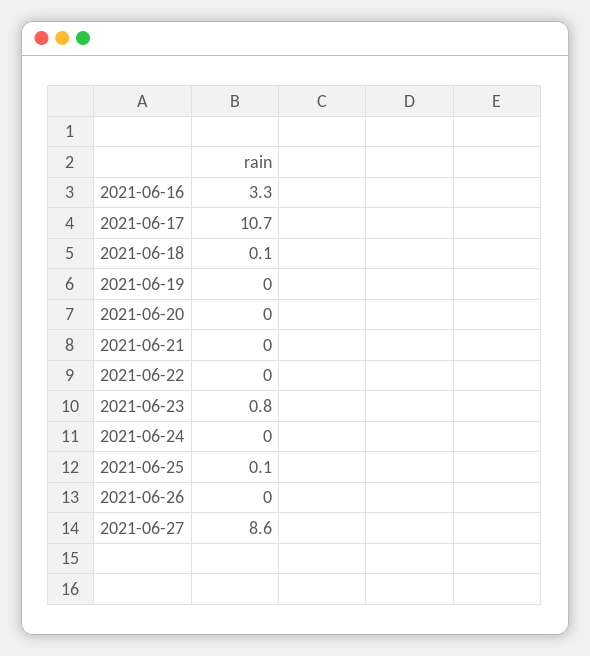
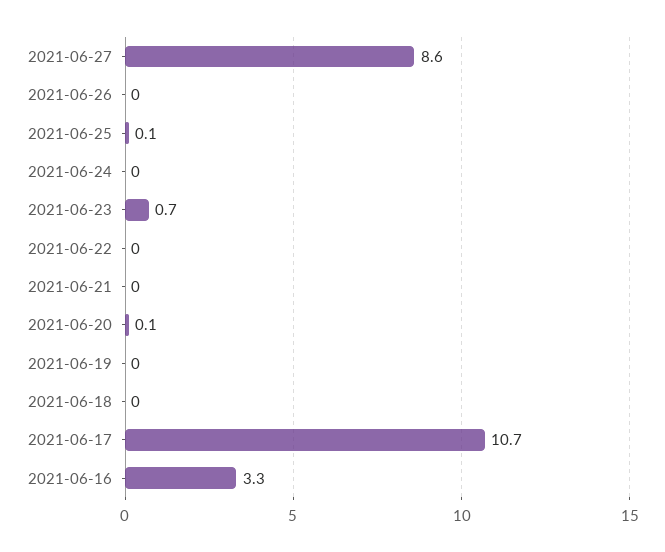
2021-06-18: 0.1 -> 0
2021-06-20: 0 -> 0.1
2021-06-23: 0.8 -> 0.7

